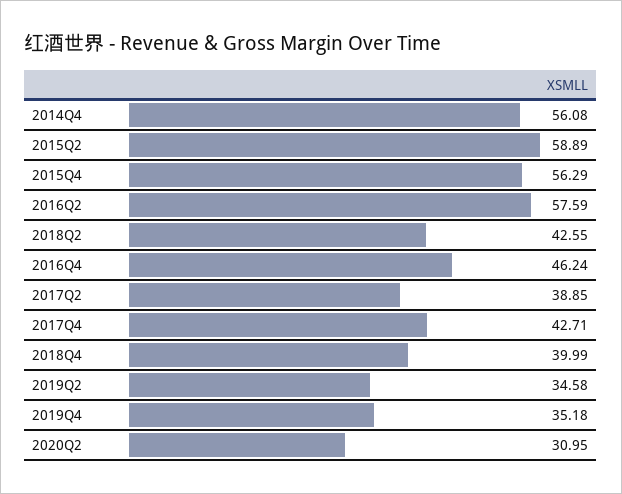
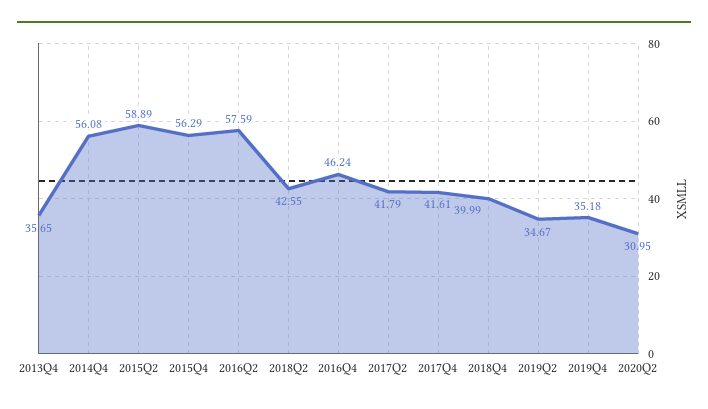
2017Q2: 38.85 -> 41.79
2017Q4: 42.71 -> 41.61
2019Q2: 34.58 -> 34.67
2013Q4: none -> 35.65

